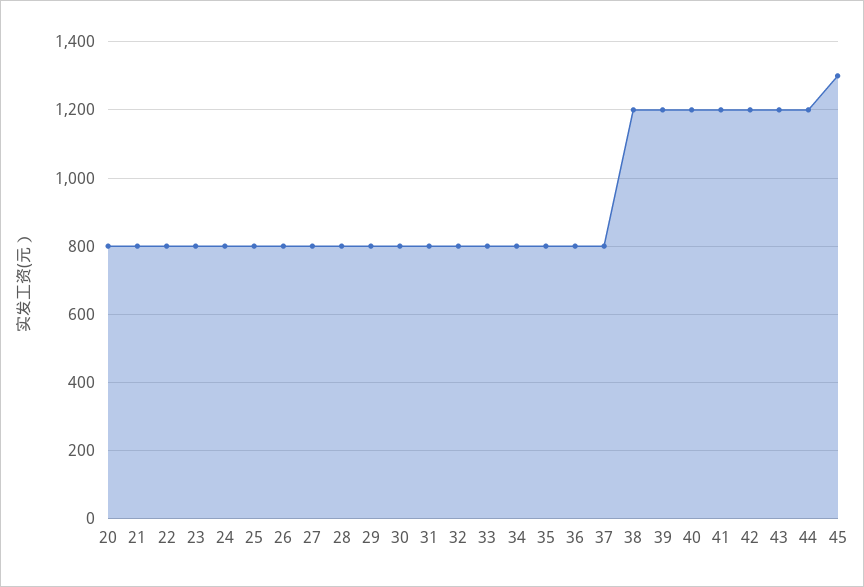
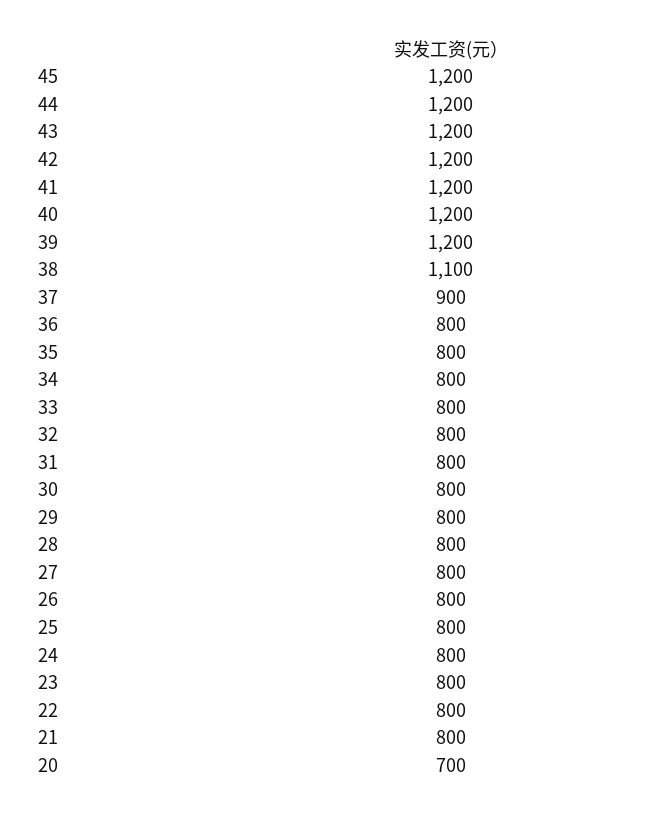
20: 800 -> 700
37: 800 -> 900
38: 1200 -> 1100
45: 1300 -> 1200

